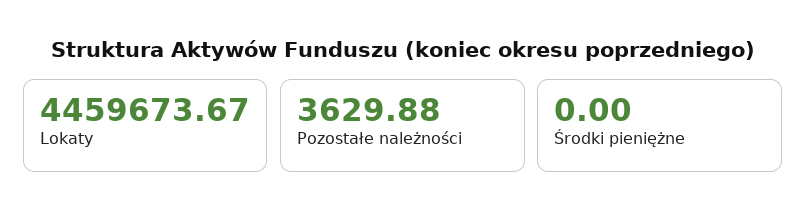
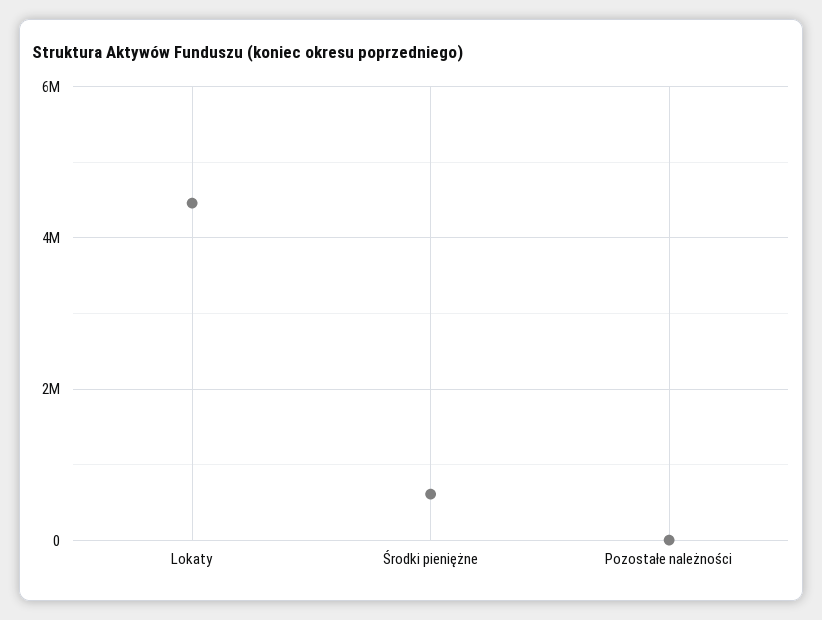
Środki pieniężne: 0 -> 600000

